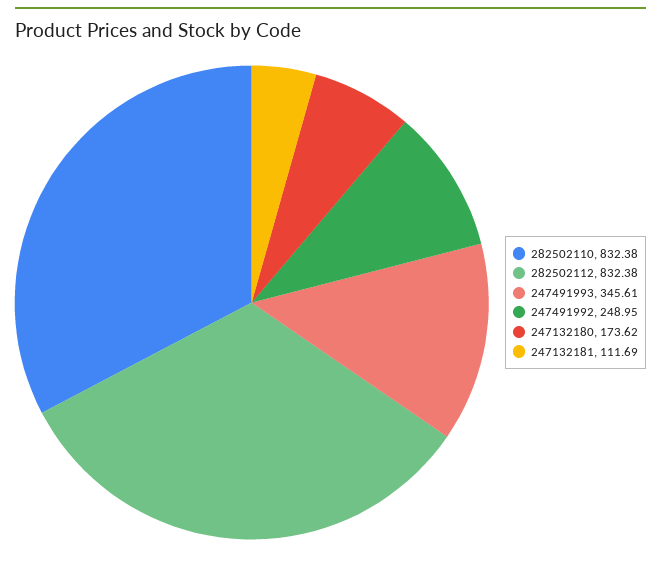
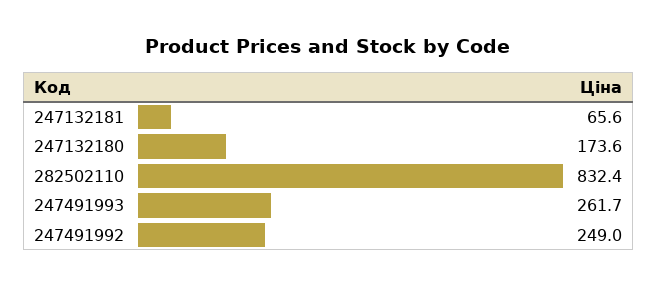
282502112: 832.38 -> none
247491993: 345.61 -> 261.7
247132181: 111.69 -> 65.6

